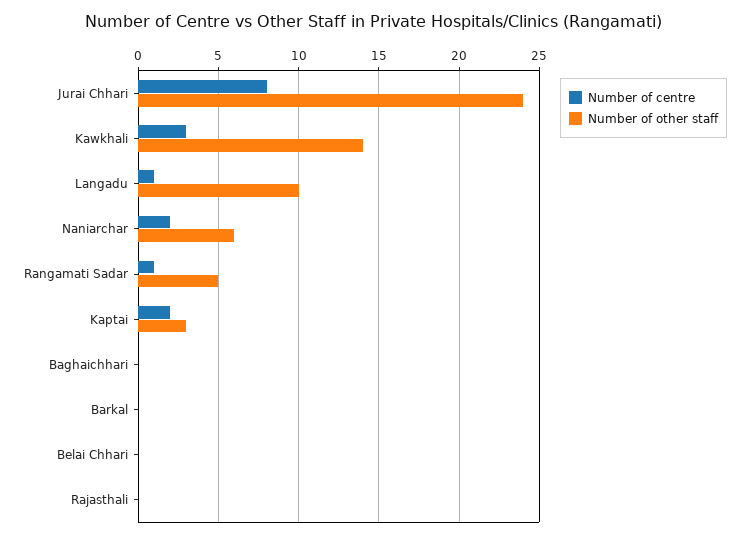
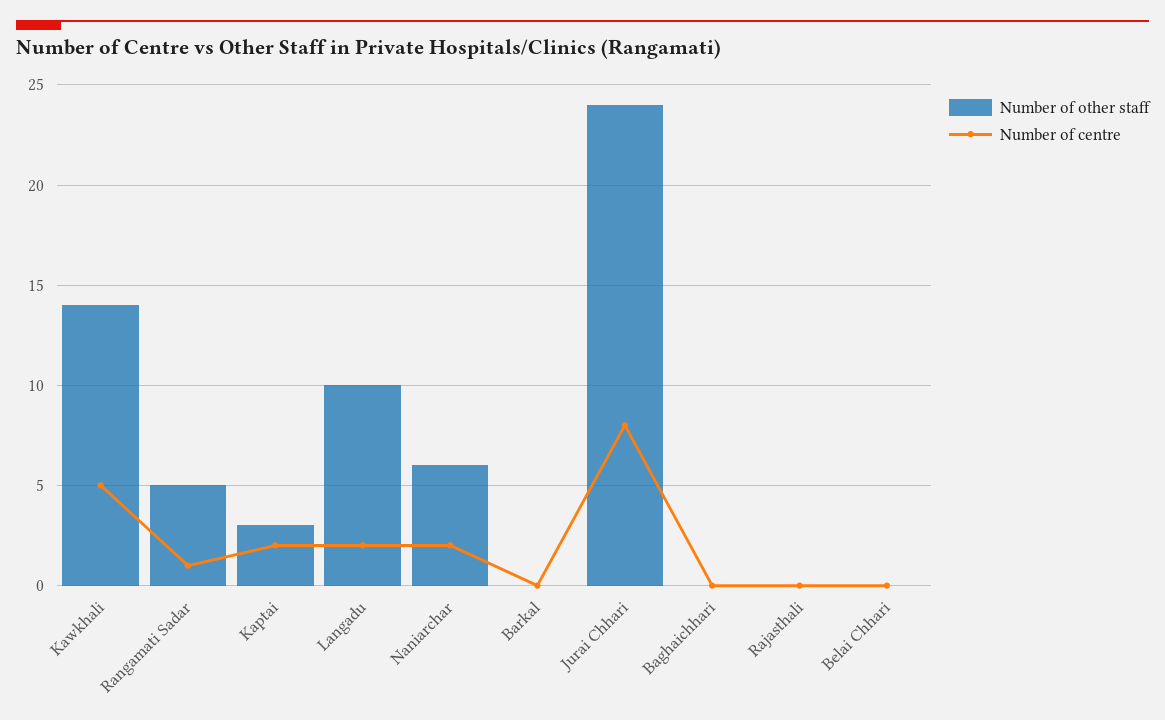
Number of centre, Kawkhali: 3 -> 5
Number of centre, Langadu: 1 -> 2

